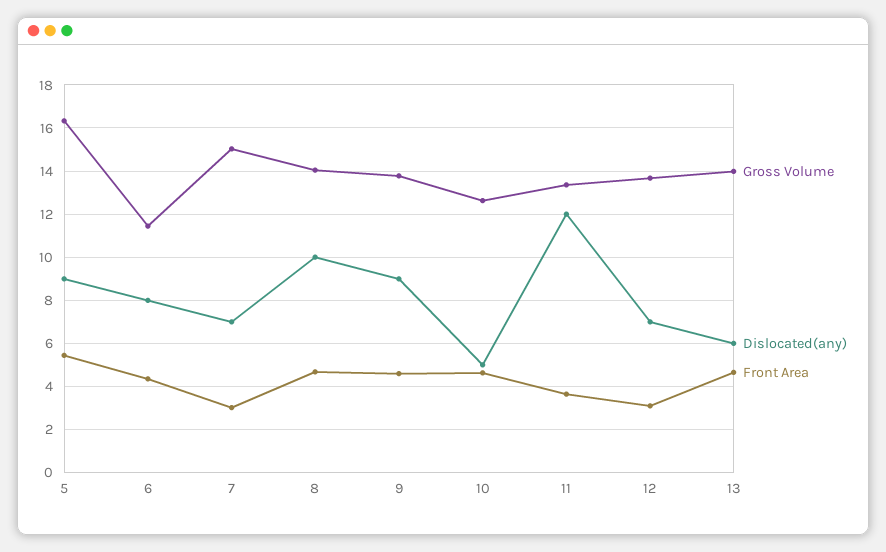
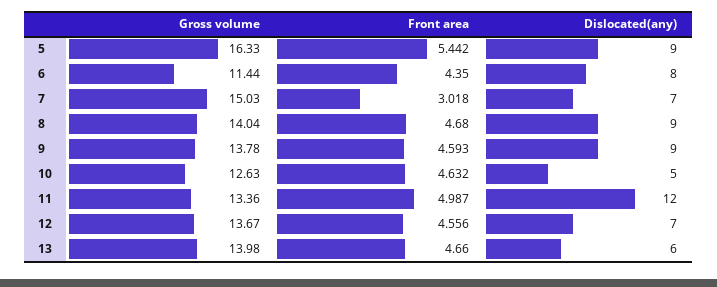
Dislocated(any), 8: 10 -> 9
Front Area, 11: 3.5 -> 4.987
Front Area, 12: 3 -> 4.556

